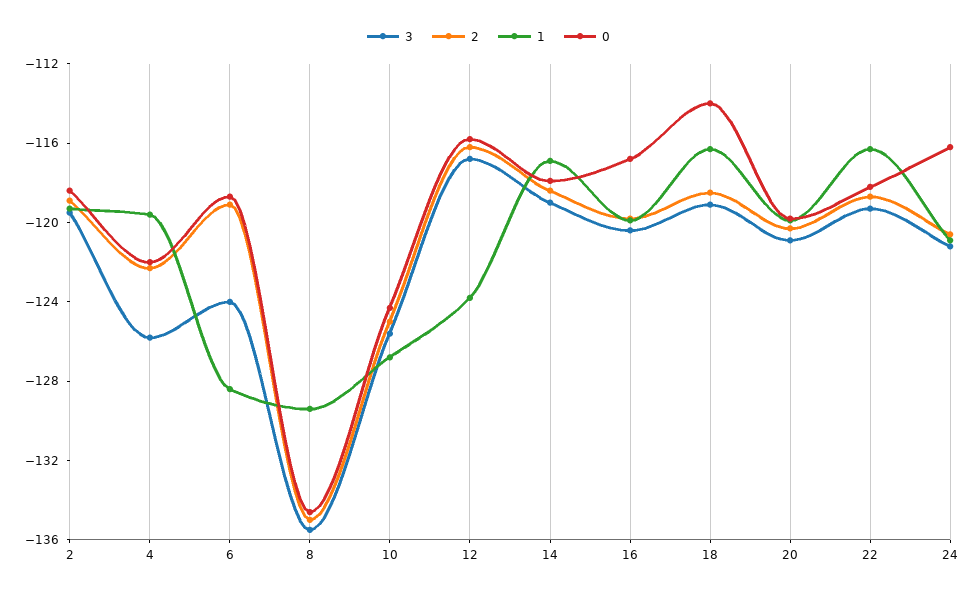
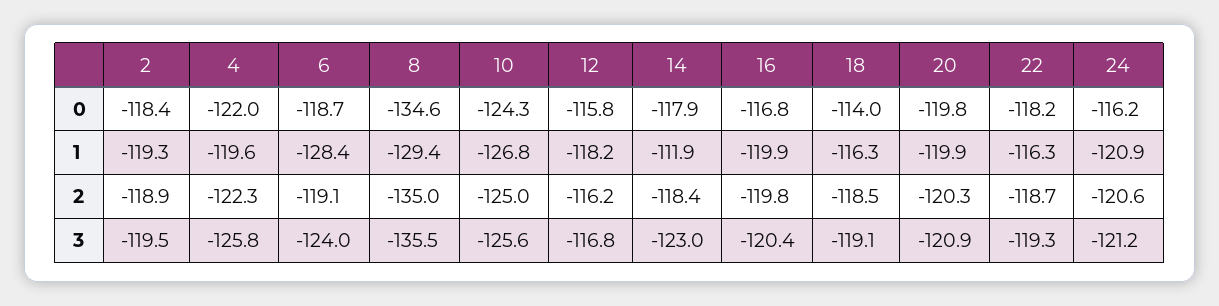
1, 12: -124 -> -118.2
3, 14: -119 -> -123
1, 14: -117 -> -111.9

